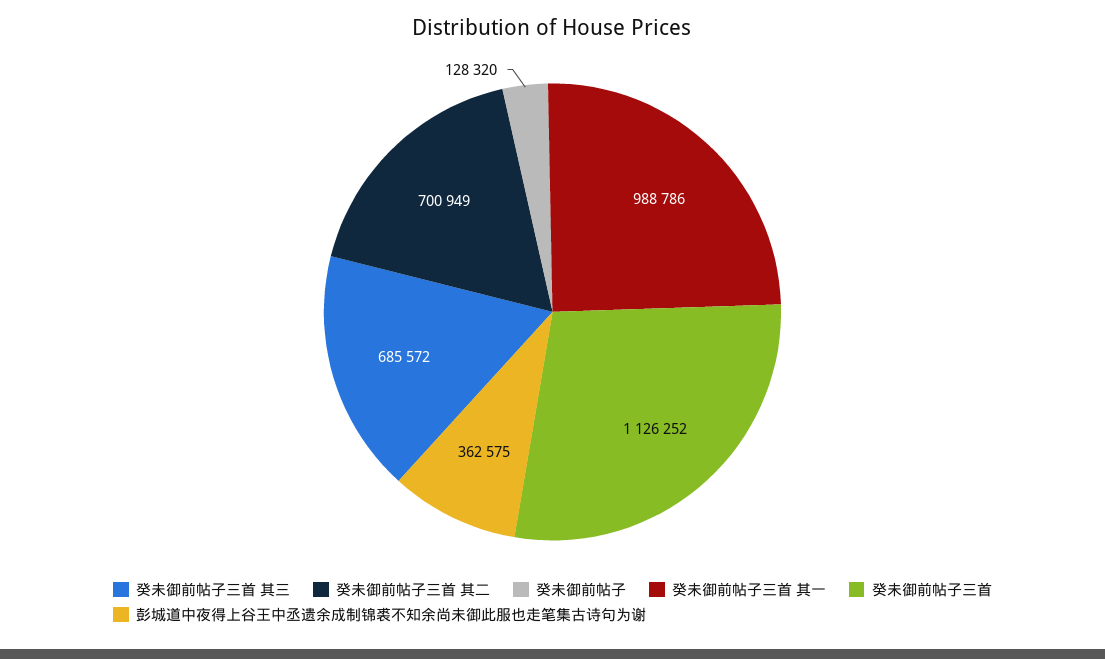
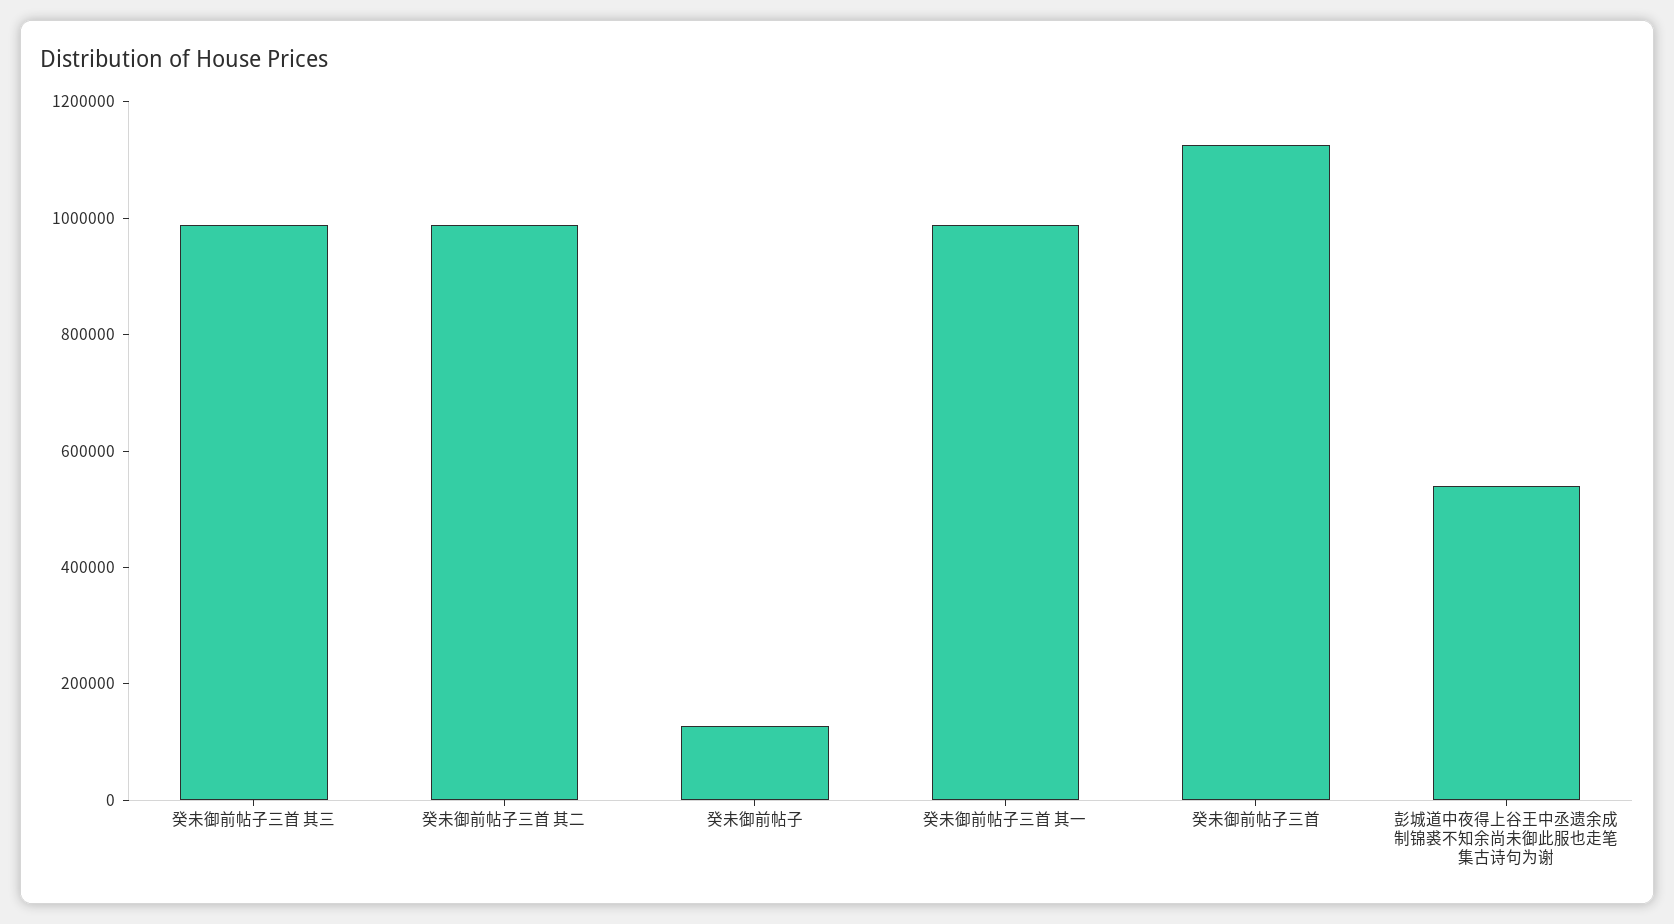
癸未御前帖子三首 其三: 685572 -> 1000000
癸未御前帖子三首 其二: 700949 -> 1000000
彭城道中夜得上谷王中丞遗余成制锦裘不知余尚未御此服也走笔集古诗句为谢: 362575 -> 550000

